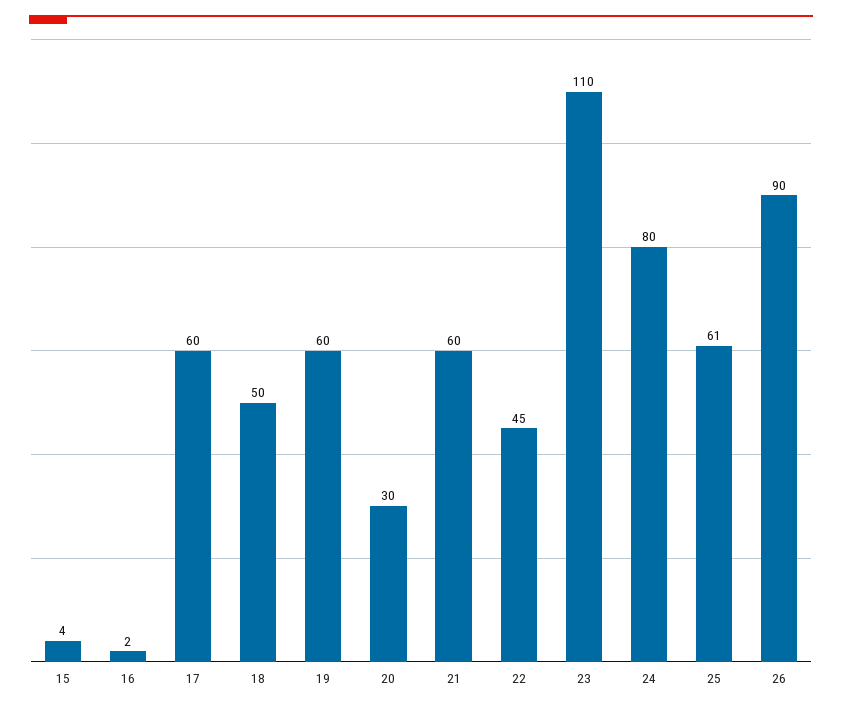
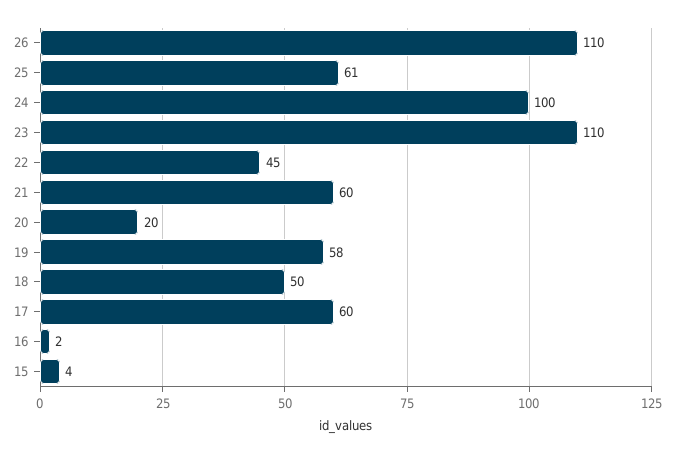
19: 60 -> 58
20: 30 -> 20
24: 80 -> 100
26: 90 -> 110

